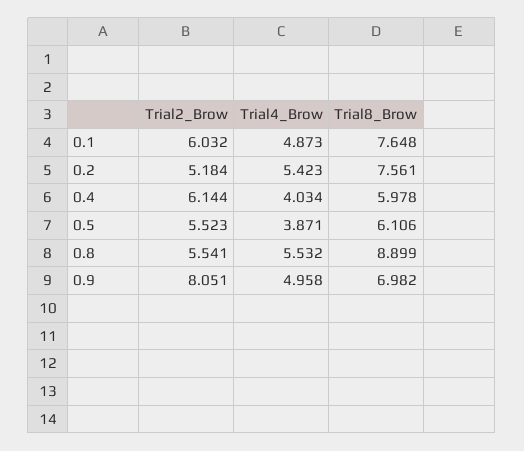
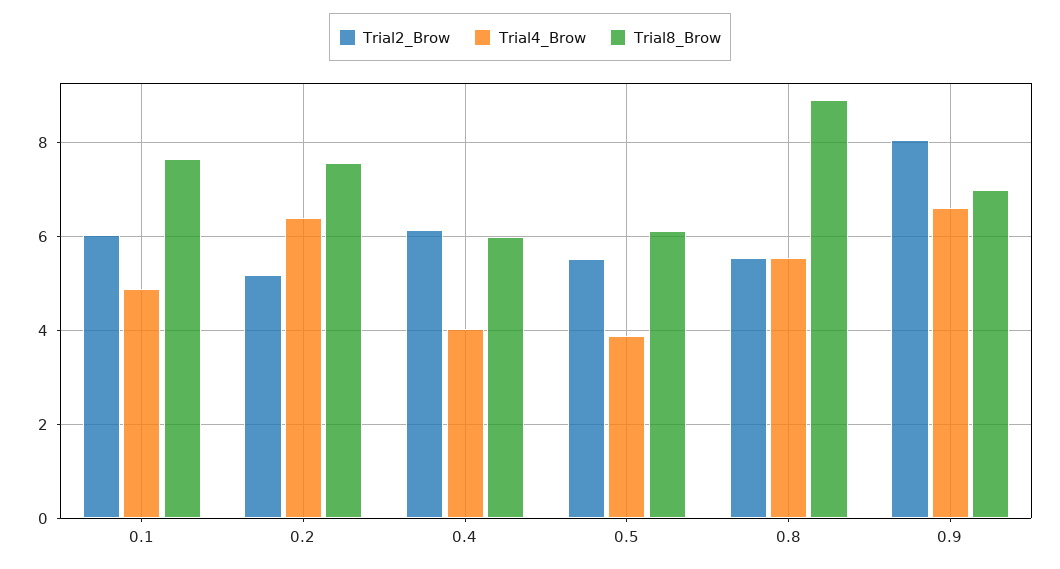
Trial4_Brow, 0.2: 5.423 -> 6.4
Trial4_Brow, 0.9: 4.958 -> 6.6

